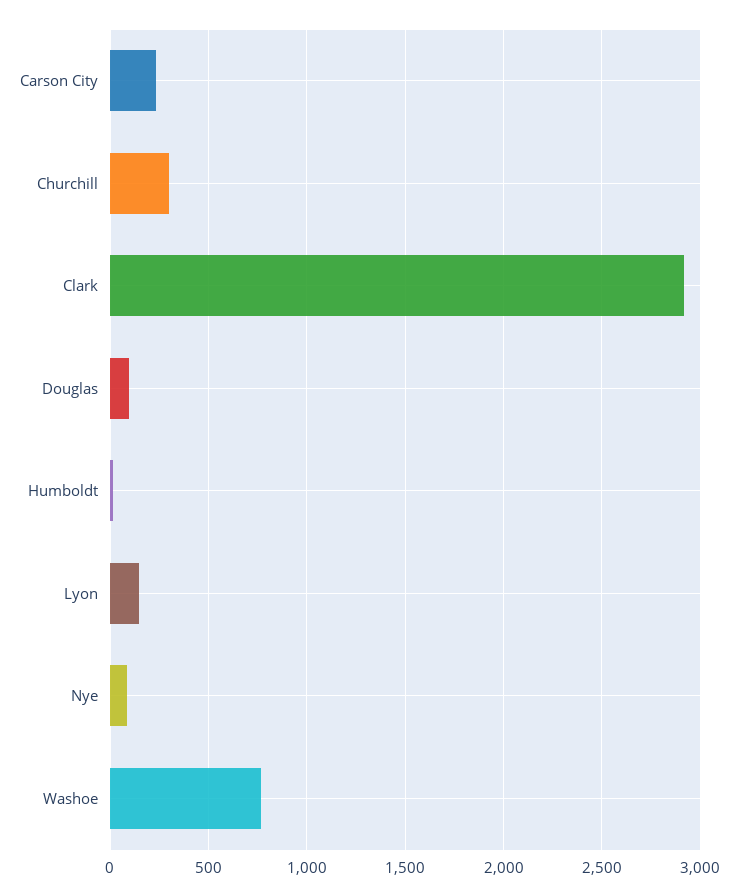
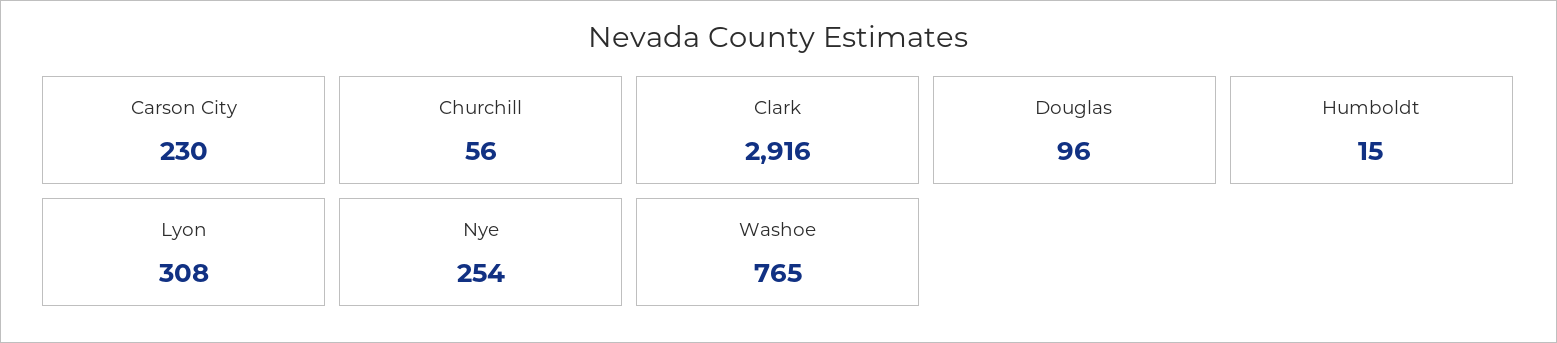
Churchill: 300 -> 56
Lyon: 150 -> 308
Nye: 100 -> 254

